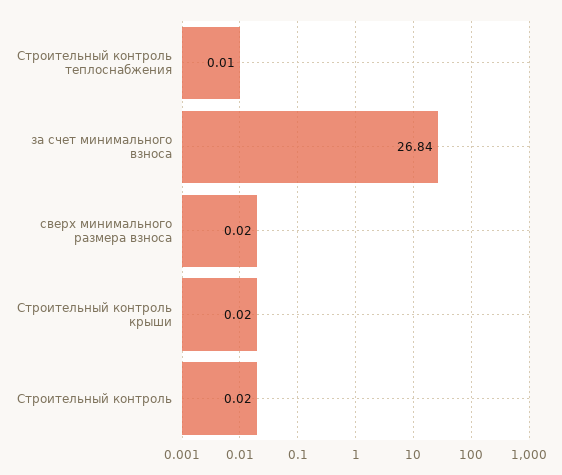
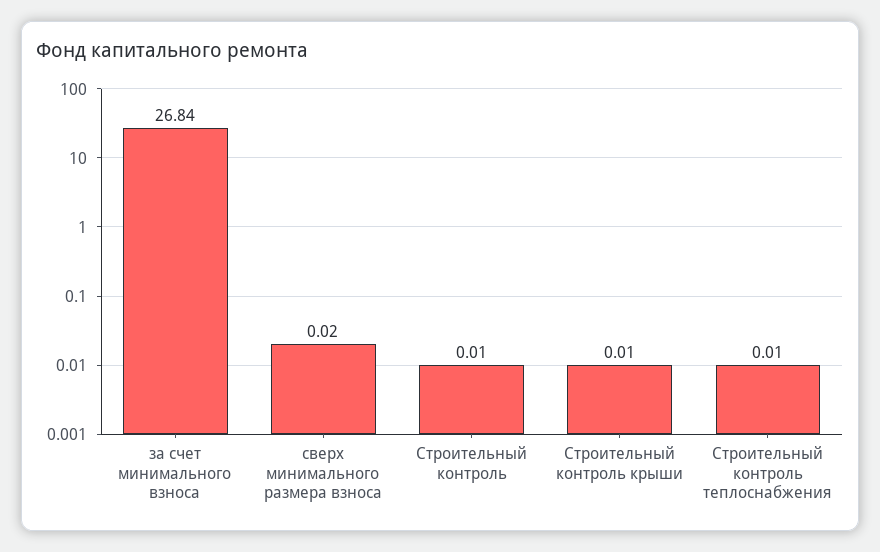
Строительный контроль крыши: 0.02 -> 0.01
Строительный контроль: 0.02 -> 0.01

